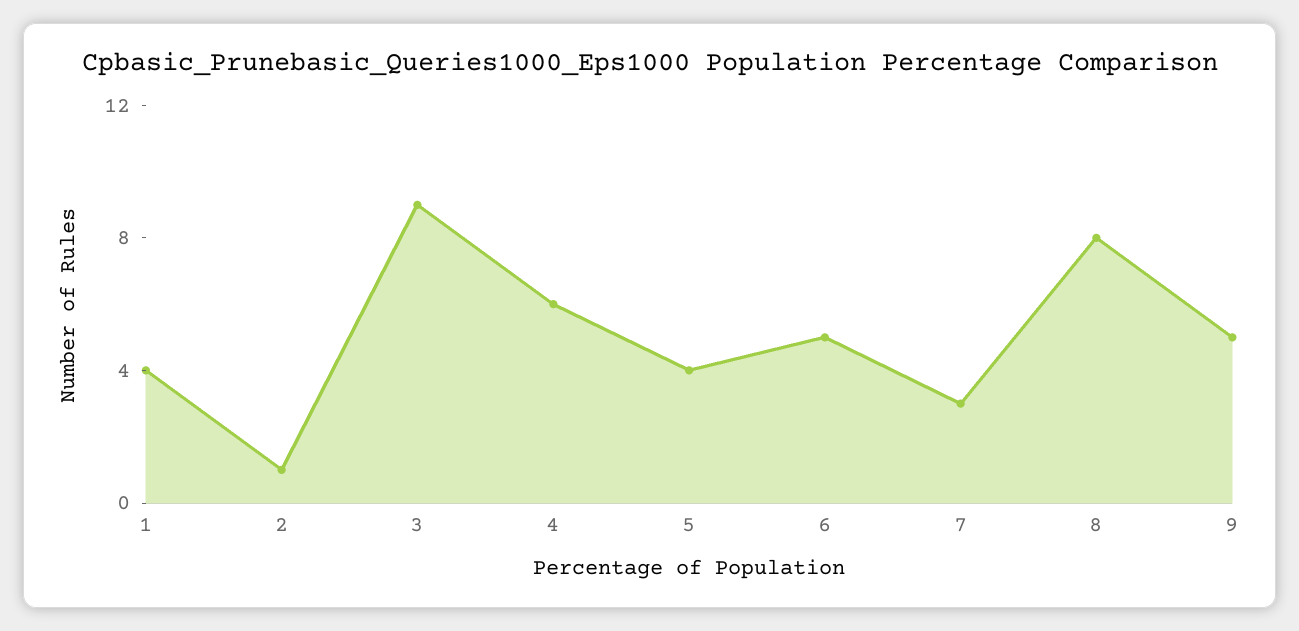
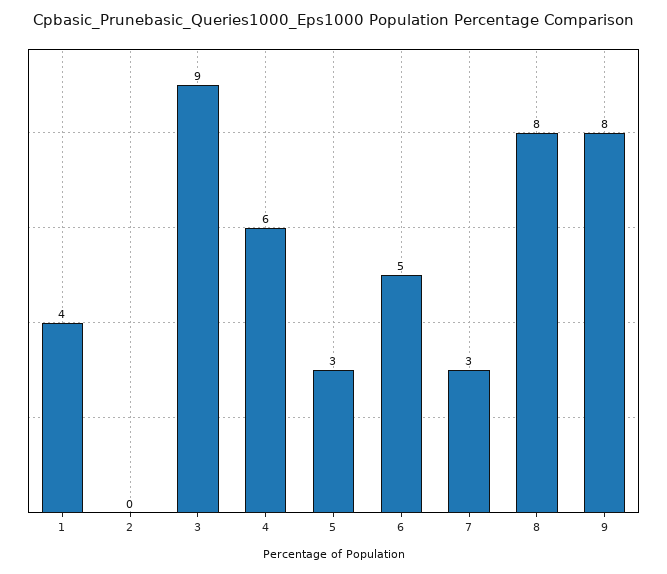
2: 1 -> 0
5: 4 -> 3
9: 5 -> 8

